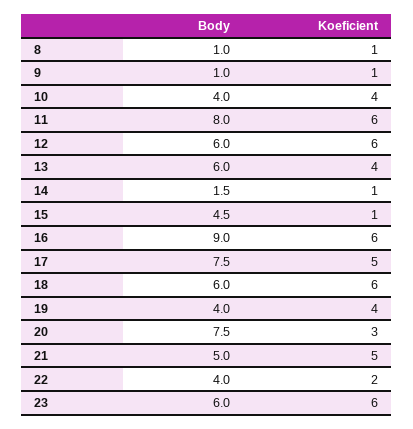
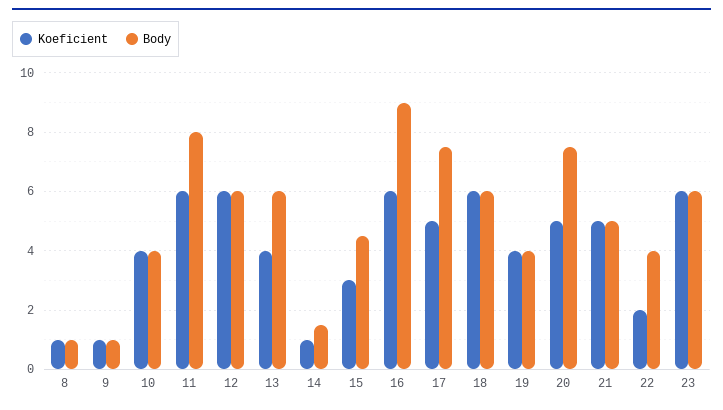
Koeficient, 15: 1 -> 3
Koeficient, 20: 3 -> 5

